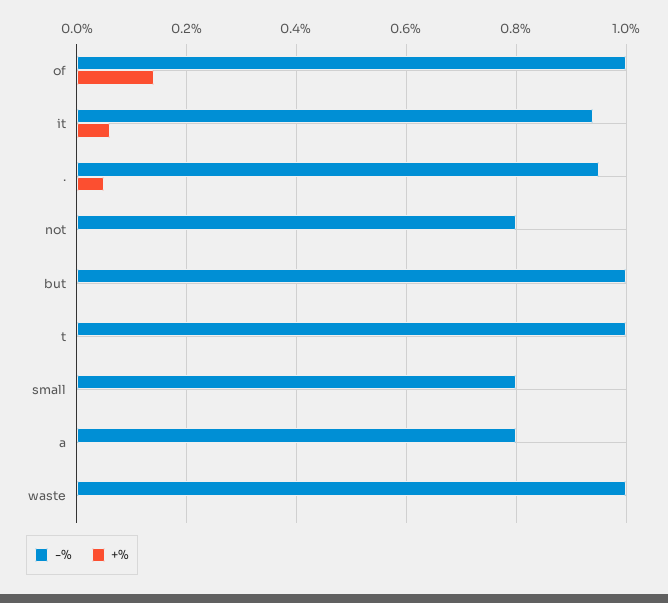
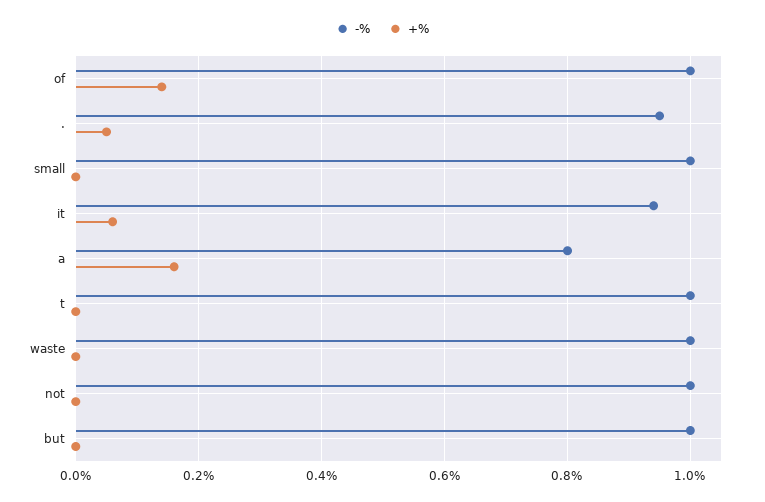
-%, not: 0.8 -> 1
-%, small: 0.8 -> 1
+%, a: 0 -> 0.15

